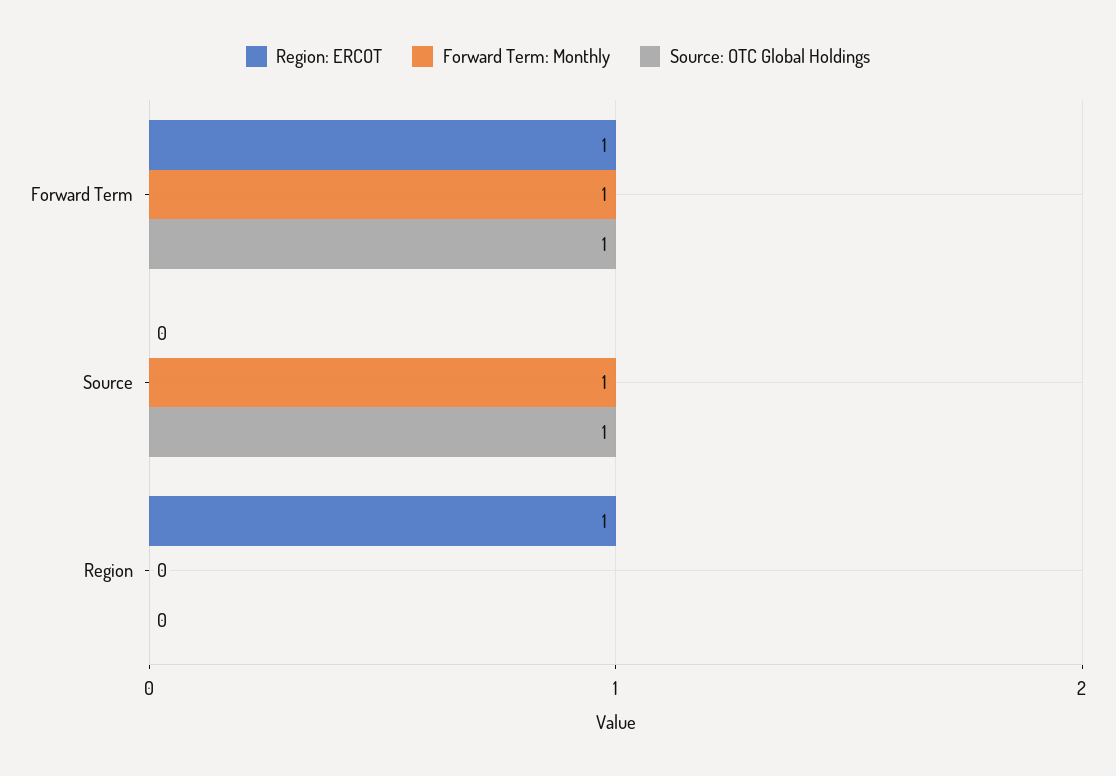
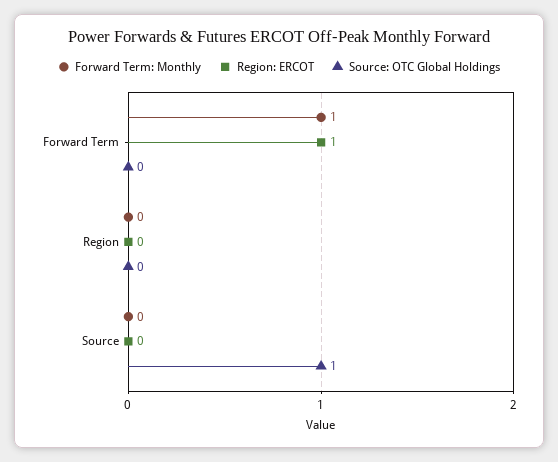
Source: OTC Global Holdings, Forward Term: 1 -> 0
Forward Term: Monthly, Source: 1 -> 0
Region: ERCOT, Region: 1 -> 0

